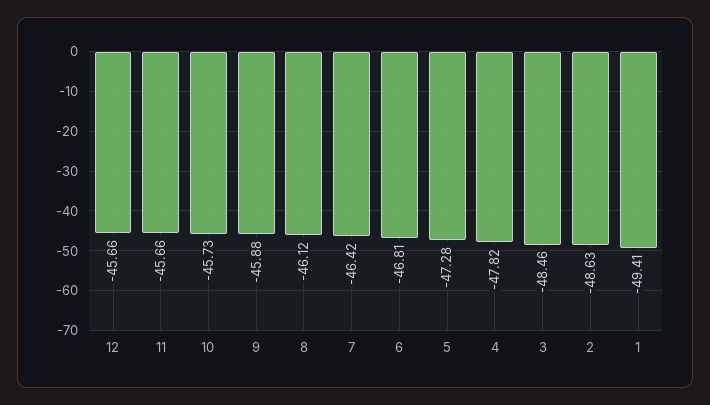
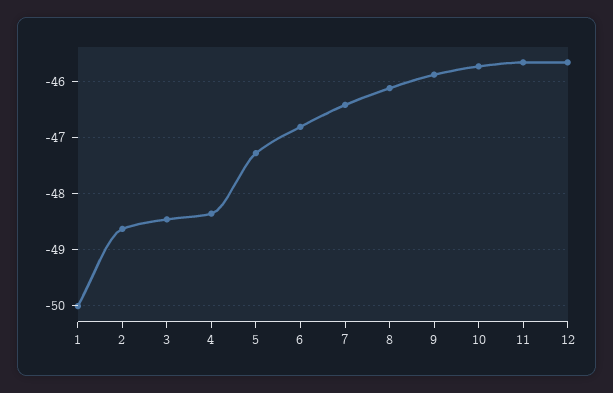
4: -47.82 -> -48.4
1: -49.41 -> -50

